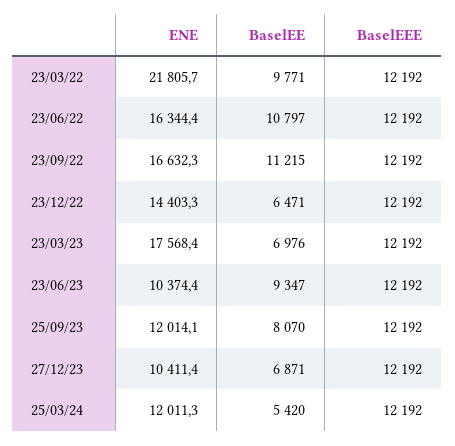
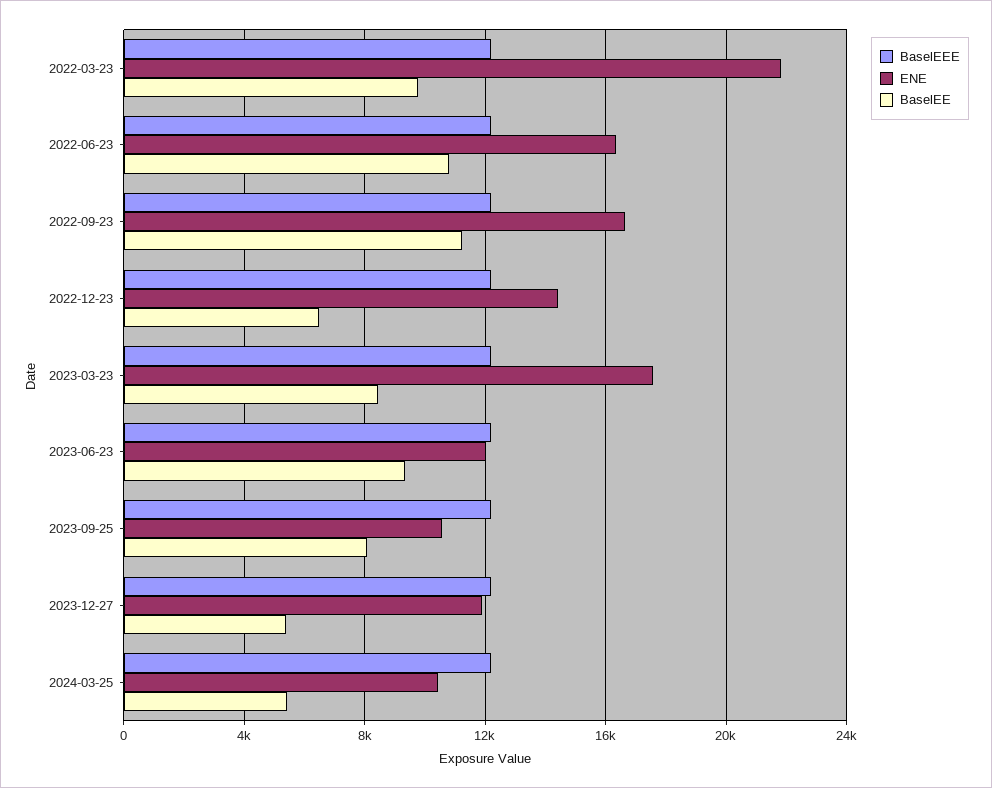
BaselEE, 23/03/23: 6976 -> 8500
ENE, 23/06/23: 10374.4 -> 12000
ENE, 25/09/23: 12014.1 -> 10500
ENE, 27/12/23: 10411.4 -> 12000
BaselEE, 27/12/23: 6871 -> 5500
ENE, 25/03/24: 12011.3 -> 10500

